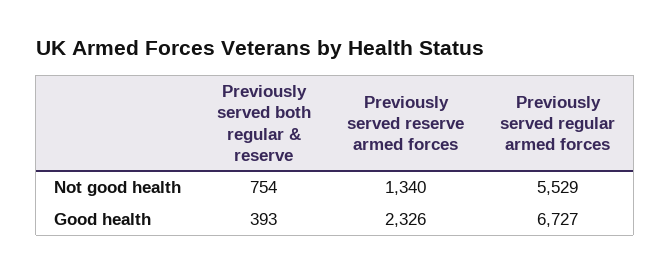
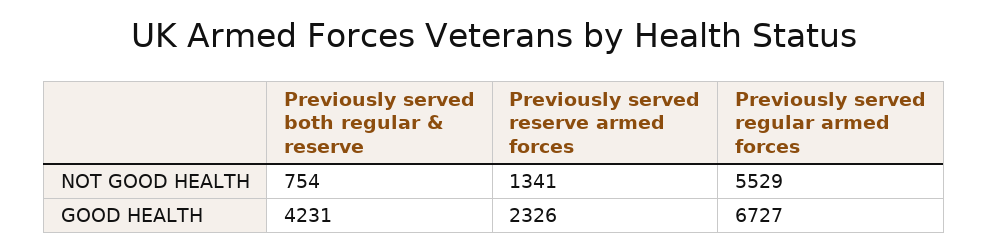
Previously served reserve armed forces, Not good health: 1340 -> 1341
Previously served both regular & reserve, Good health: 393 -> 4231

